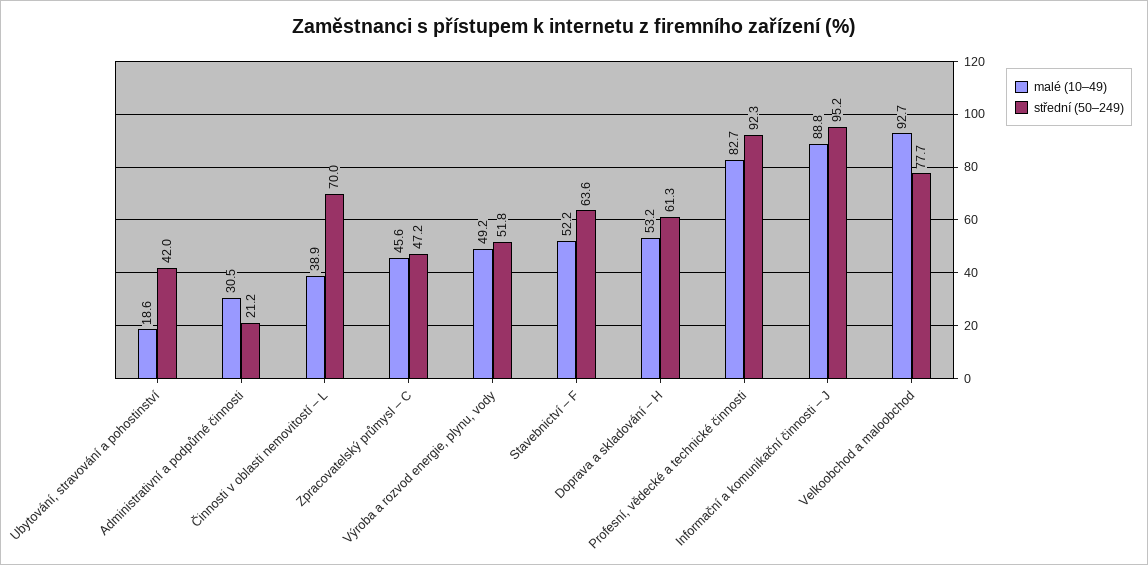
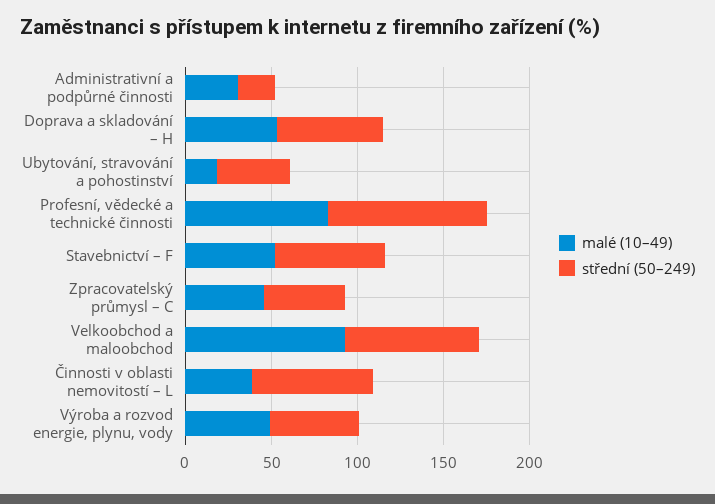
malé (10–49), Informační a komunikační činnosti – J: 88.8 -> none
střední (50–249), Informační a komunikační činnosti – J: 95.2 -> none

